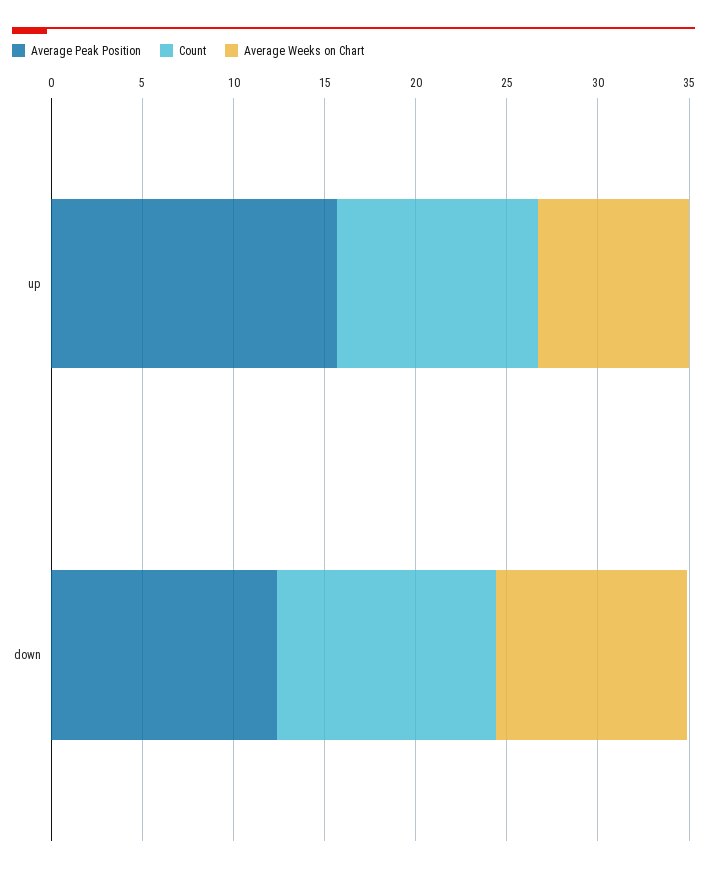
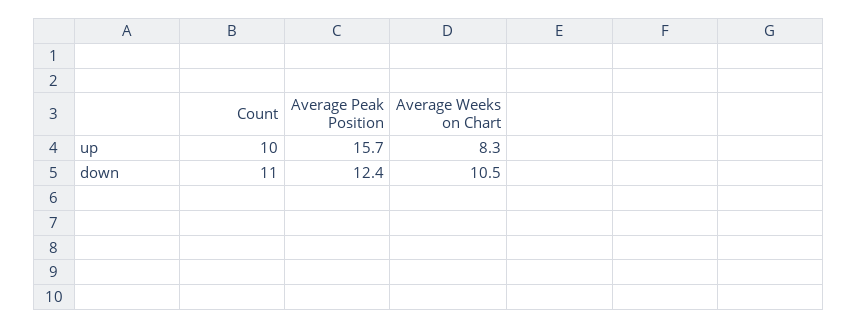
Count, up: 11 -> 10
Count, down: 12 -> 11

